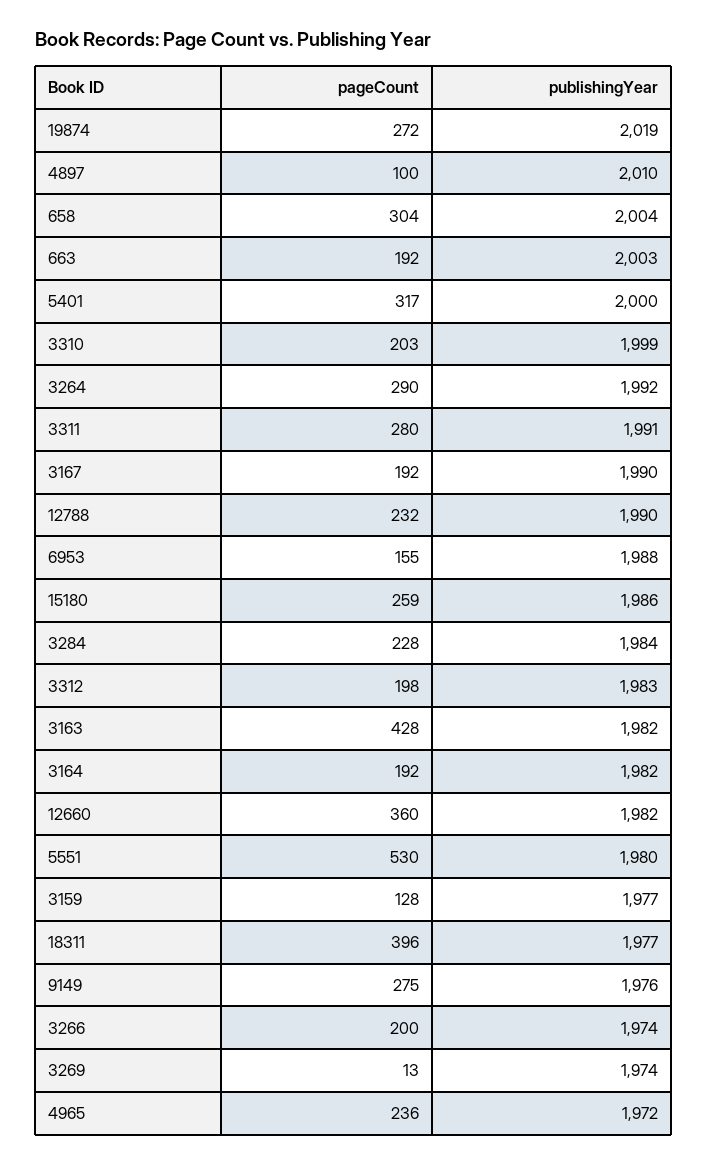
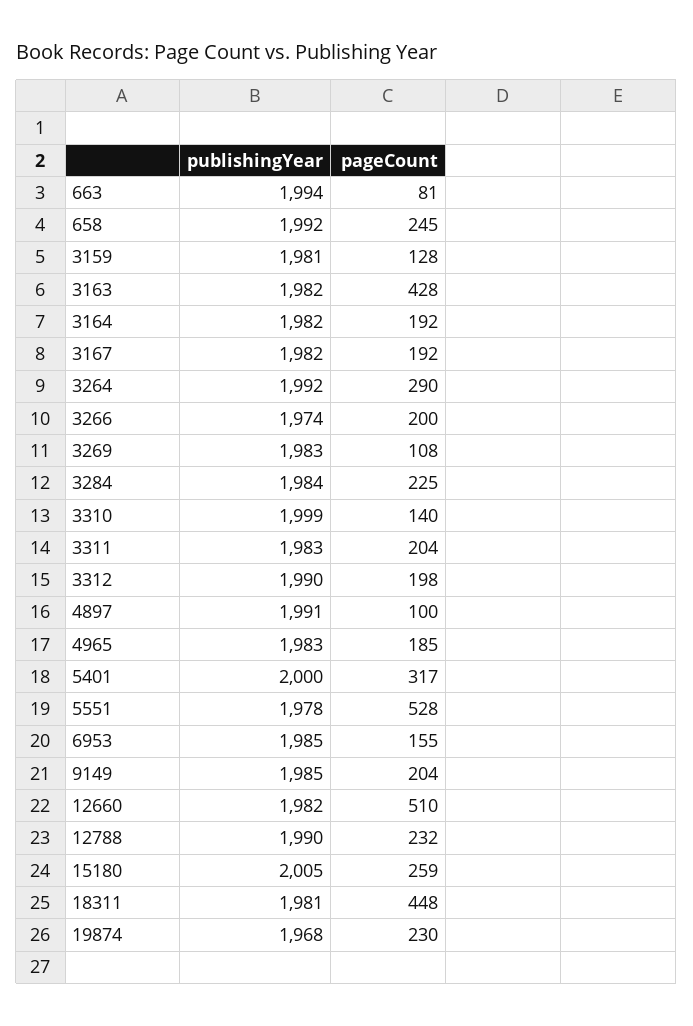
pageCount, 19874: 272 -> 230
publishingYear, 19874: 2019 -> 1968
publishingYear, 4897: 2010 -> 1991
pageCount, 658: 304 -> 245
publishingYear, 658: 2004 -> 1992
pageCount, 663: 192 -> 81
publishingYear, 663: 2003 -> 1994
pageCount, 3310: 203 -> 140
pageCount, 3311: 280 -> 204
publishingYear, 3311: 1991 -> 1983
publishingYear, 3167: 1990 -> 1982
publishingYear, 6953: 1988 -> 1985
publishingYear, 15180: 1986 -> 2005
pageCount, 3284: 228 -> 225
publishingYear, 3312: 1983 -> 1990
pageCount, 12660: 360 -> 510
pageCount, 5551: 530 -> 528
publishingYear, 5551: 1980 -> 1978
publishingYear, 3159: 1977 -> 1981
pageCount, 18311: 396 -> 448
publishingYear, 18311: 1977 -> 1981
pageCount, 9149: 275 -> 204
publishingYear, 9149: 1976 -> 1985
pageCount, 3269: 13 -> 108
publishingYear, 3269: 1974 -> 1983
pageCount, 4965: 236 -> 185
publishingYear, 4965: 1972 -> 1983

